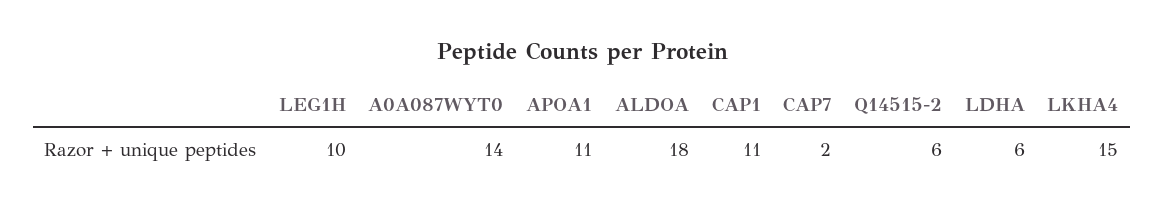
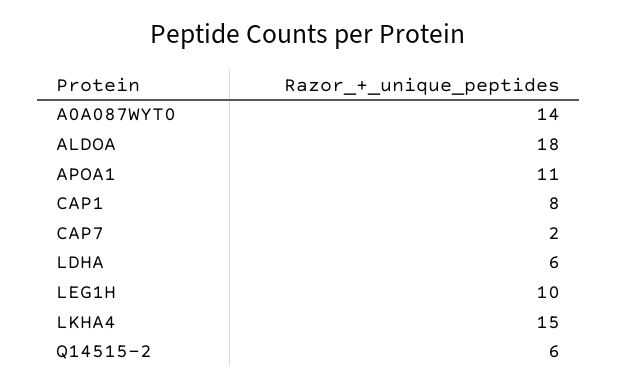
CAP1: 11 -> 8

